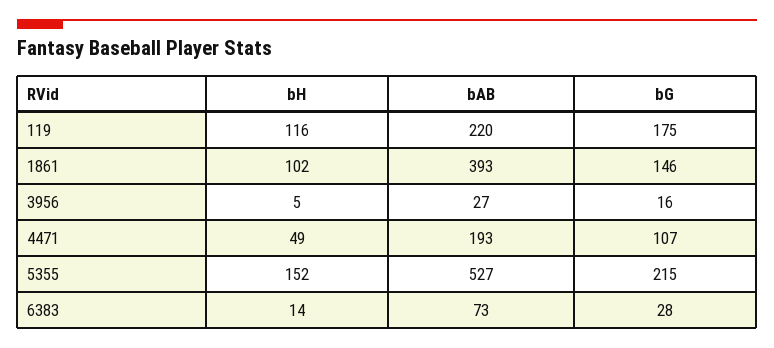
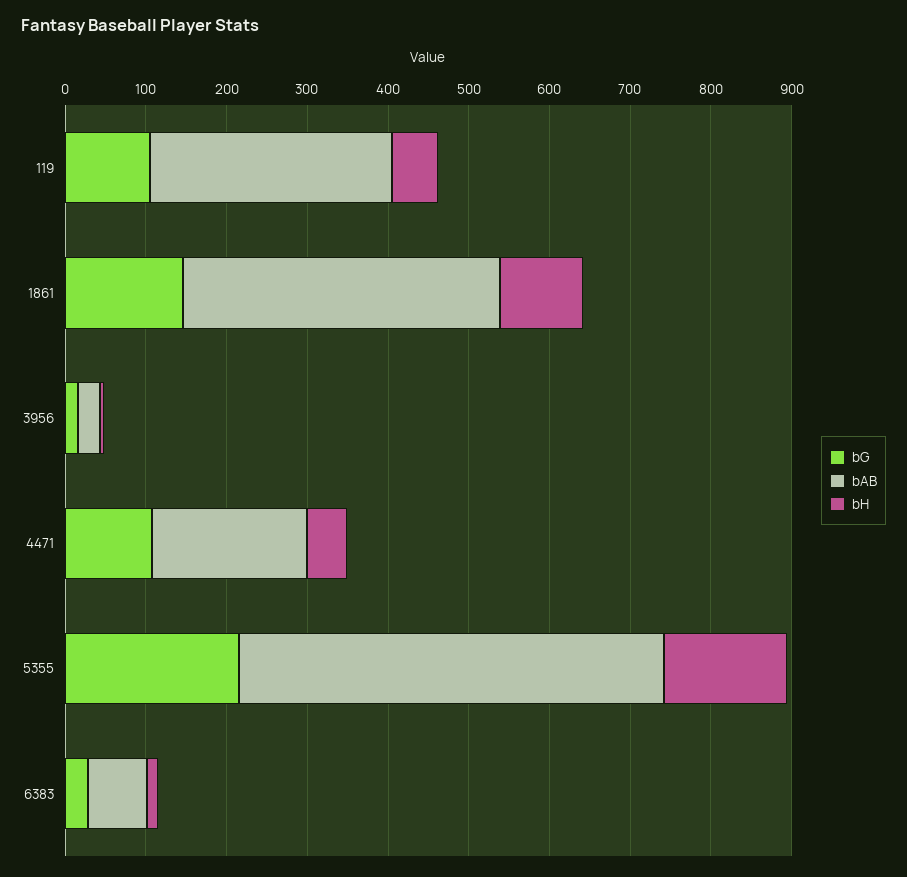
bH, 119: 116 -> 60
bAB, 119: 220 -> 300
bG, 119: 175 -> 100

